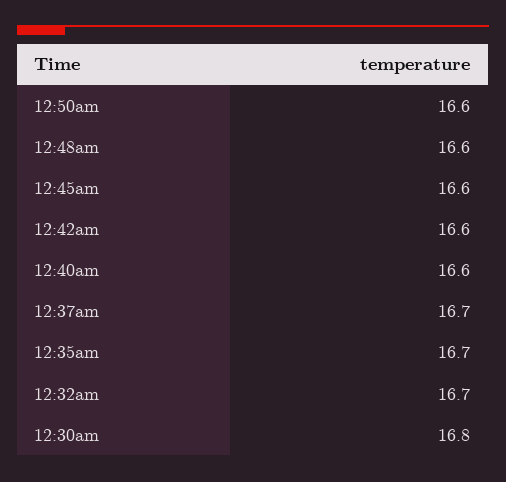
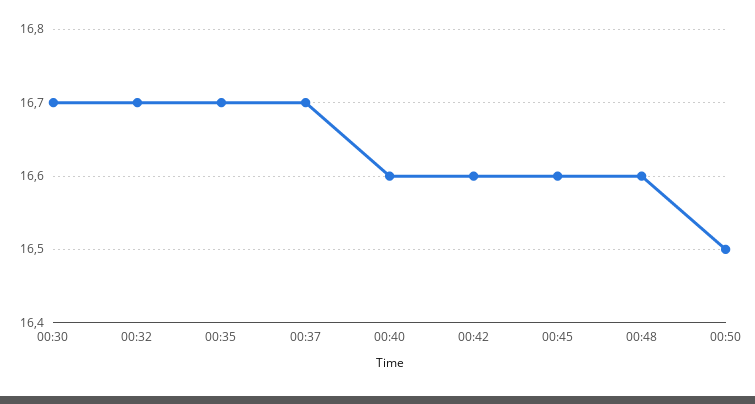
12:50am: 16.6 -> 16.5
12:30am: 16.8 -> 16.7

